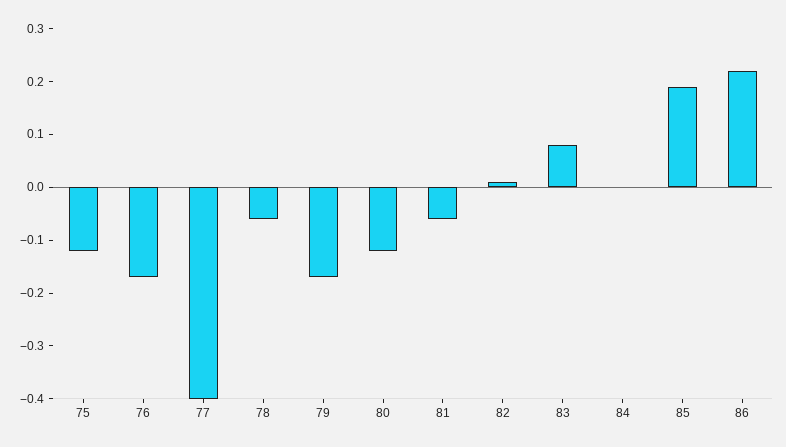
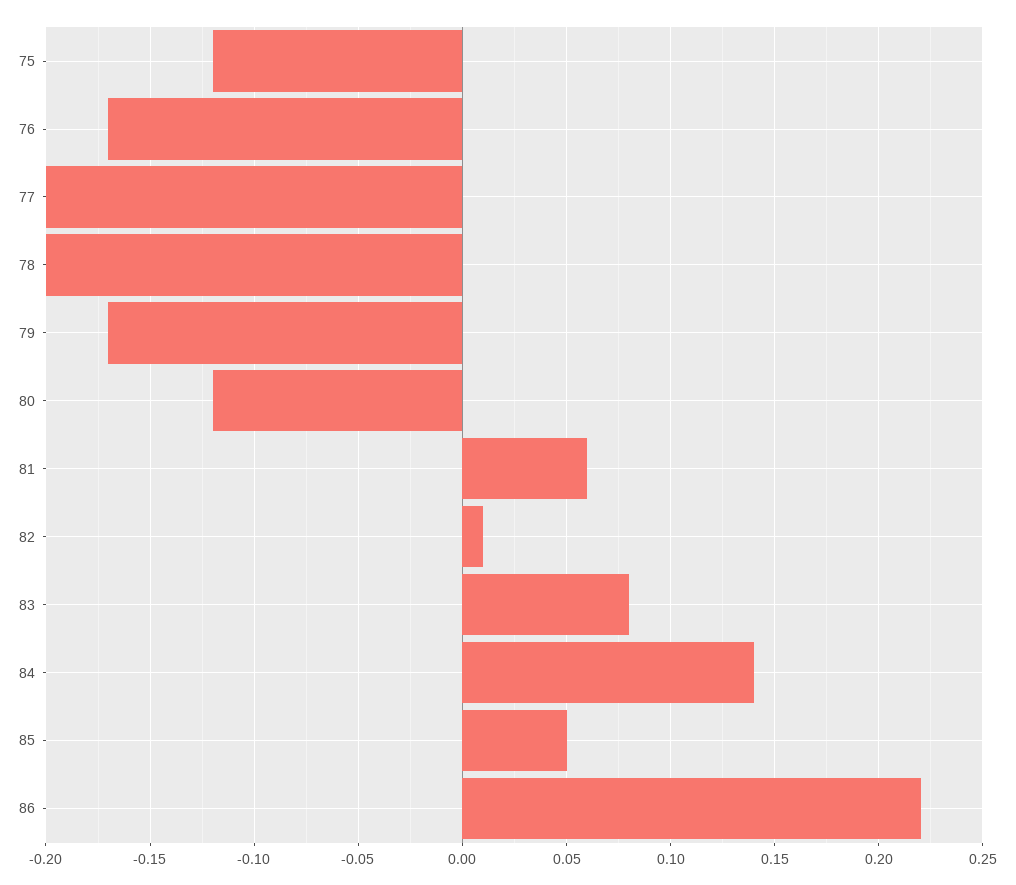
77: -0.4 -> -0.2
78: -0.05 -> -0.2
81: -0.05 -> 0.06
84: 0 -> 0.14
85: 0.2 -> 0.05

